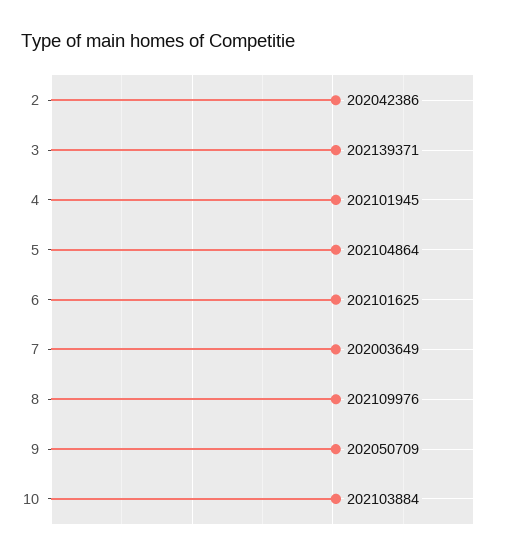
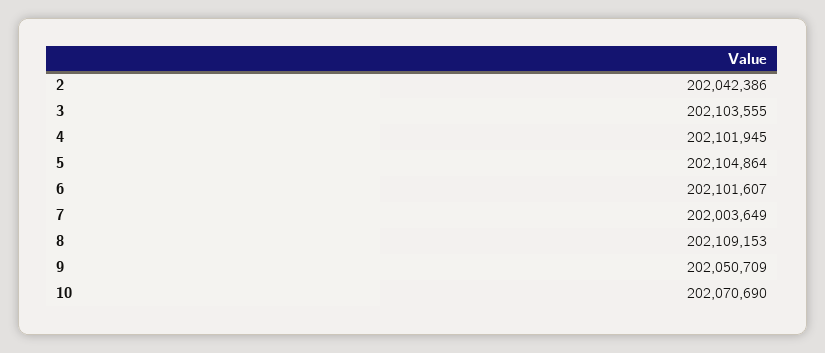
3: 202139371 -> 202103555
6: 202101625 -> 202101607
8: 202109976 -> 202109153
10: 202103884 -> 202070690

